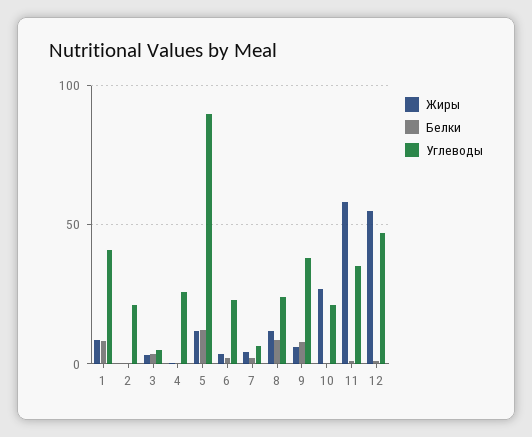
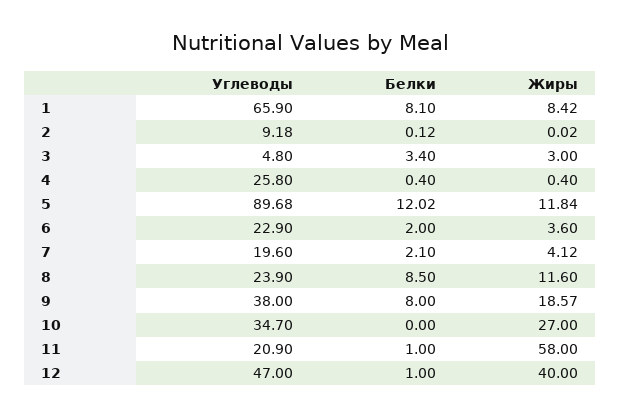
Углеводы, 1: 40 -> 65.9
Углеводы, 2: 20 -> 9.18
Углеводы, 7: 5 -> 19.6
Жиры, 9: 5 -> 18.57
Углеводы, 10: 20 -> 34.7
Углеводы, 11: 35 -> 20.9
Жиры, 12: 55 -> 40

